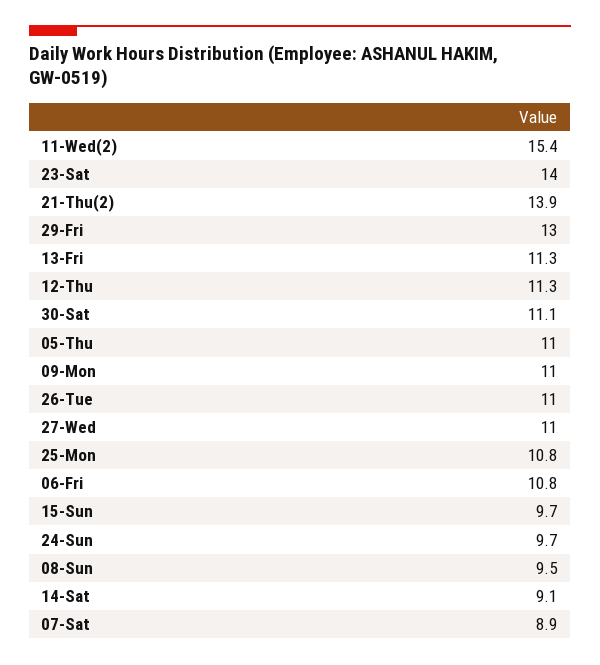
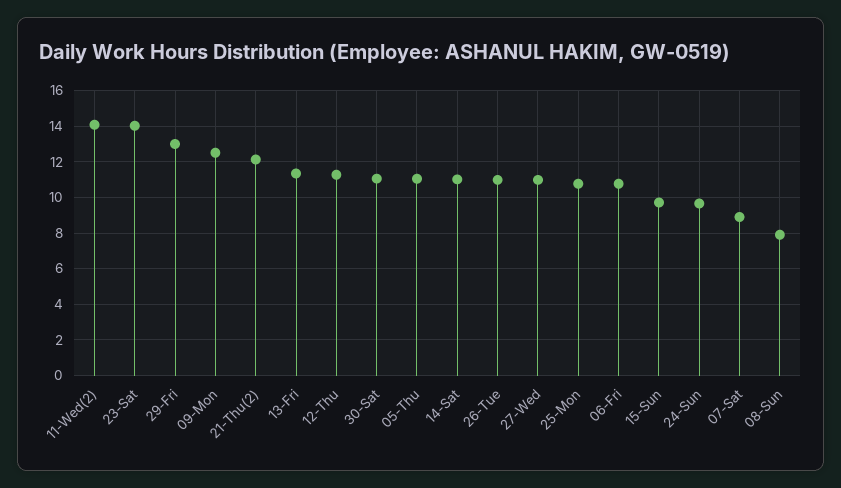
11-Wed(2): 15.4 -> 14
21-Thu(2): 13.9 -> 12
09-Mon: 11 -> 12.5
08-Sun: 9.5 -> 8
14-Sat: 9.1 -> 11

